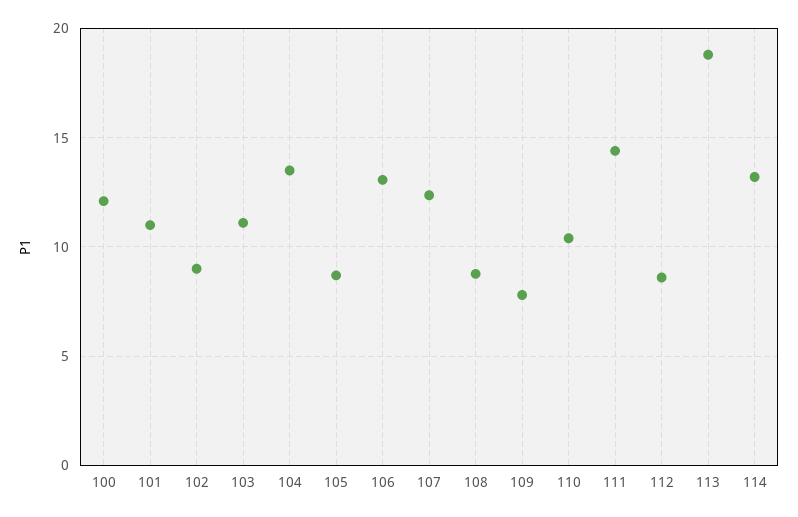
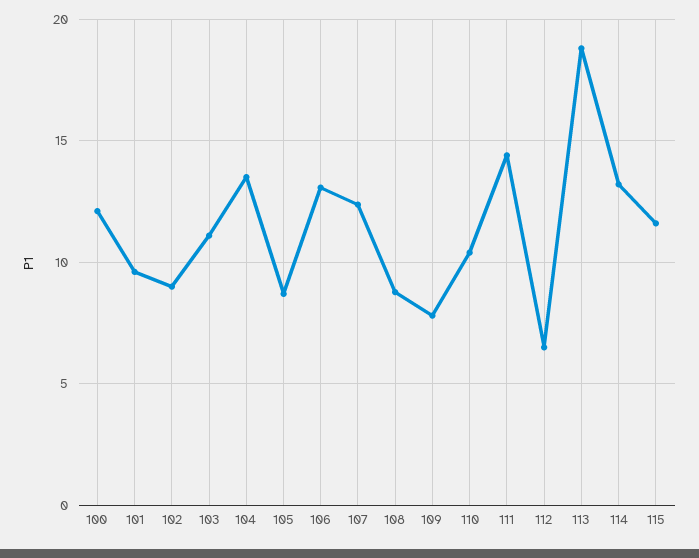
101: 11 -> 9.5
112: 8.5 -> 6.5
115: none -> 11.5

